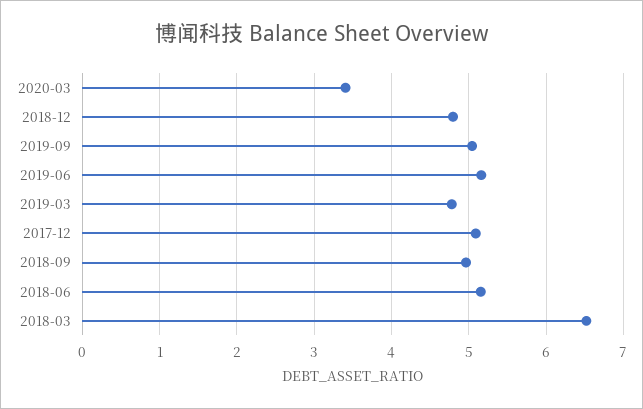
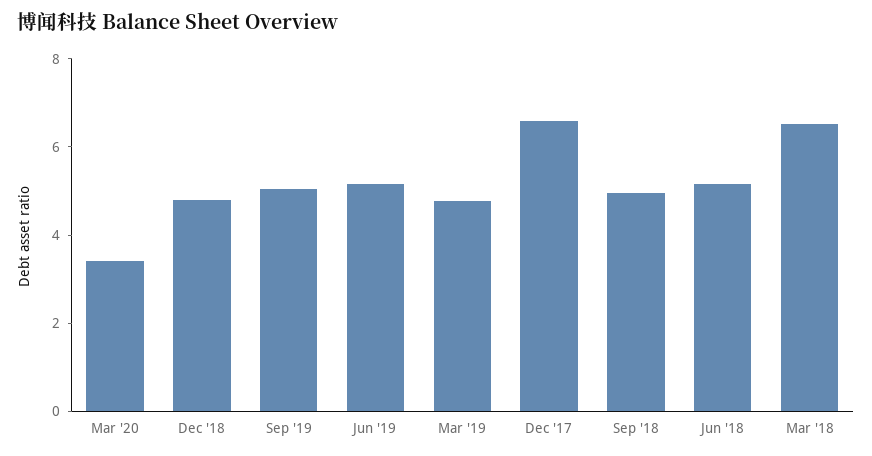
2017-12: 5.1 -> 6.5

